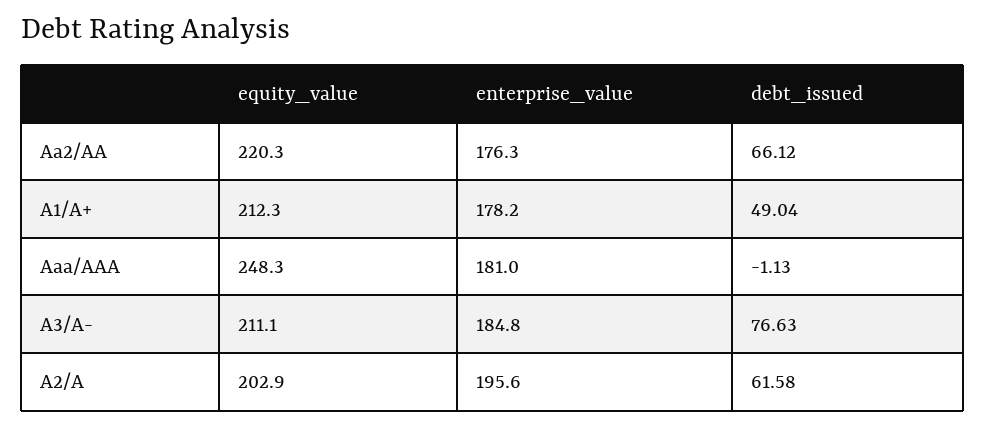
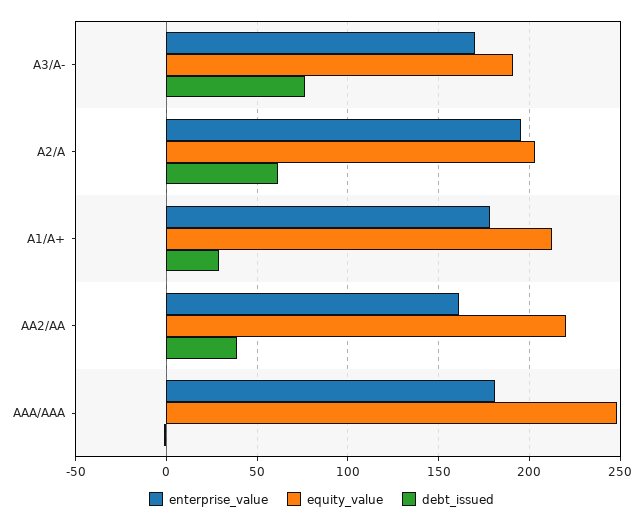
enterprise_value, Aa2/AA: 176.3 -> 160
debt_issued, Aa2/AA: 66.12 -> 40
debt_issued, A1/A+: 49.04 -> 30
equity_value, A3/A-: 211.1 -> 190
enterprise_value, A3/A-: 184.8 -> 170

